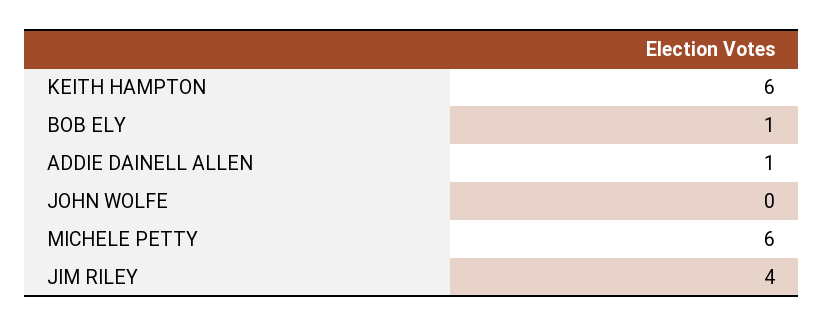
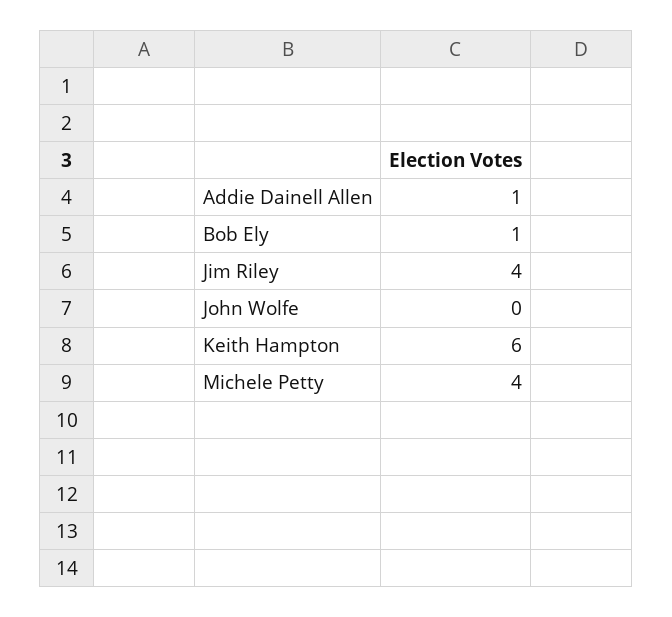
MICHELE PETTY: 6 -> 4

